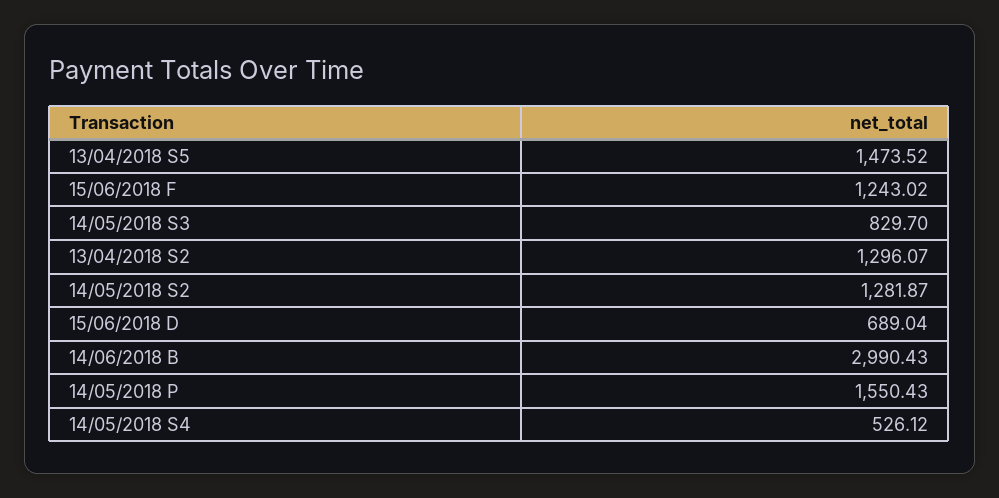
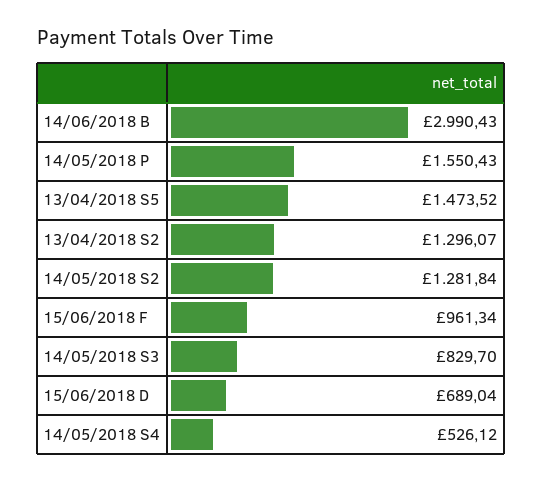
15/06/2018 F: 1243.02 -> 961.34
14/05/2018 S2: 1281.87 -> 1281.84

